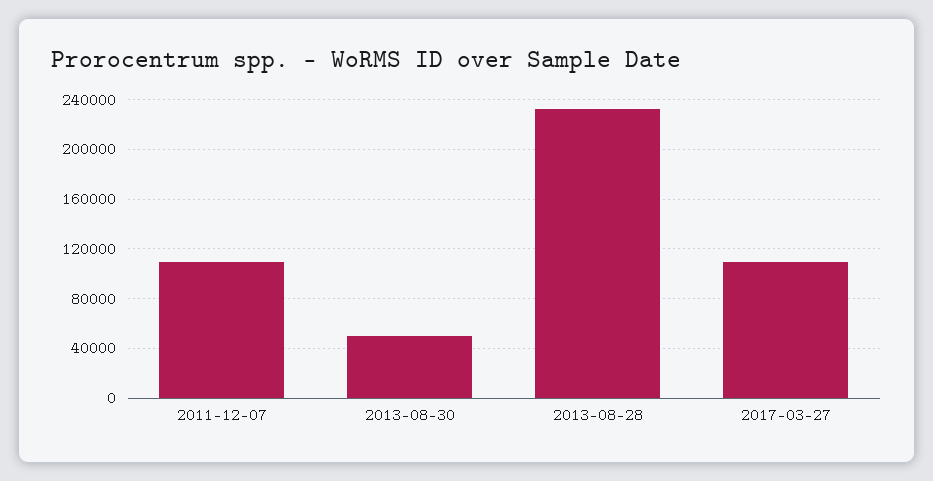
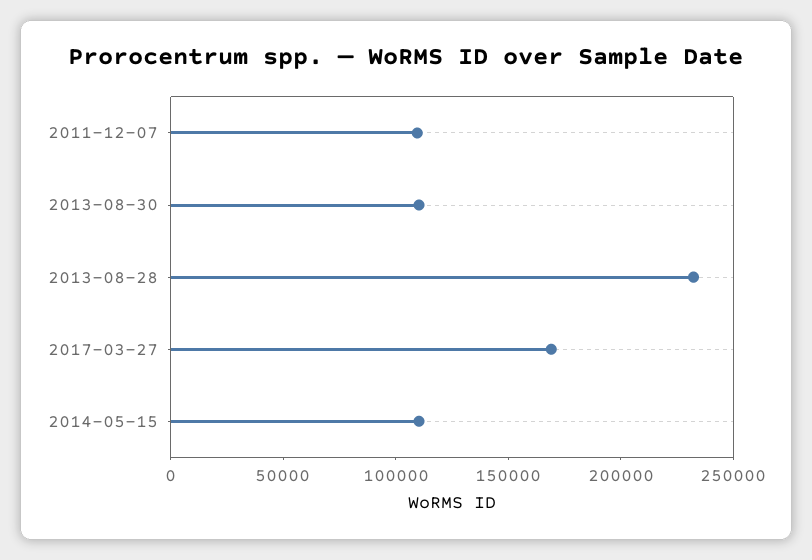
2013-08-30: 50000 -> 110000
2017-03-27: 110000 -> 170000
2014-05-15: none -> 110000

